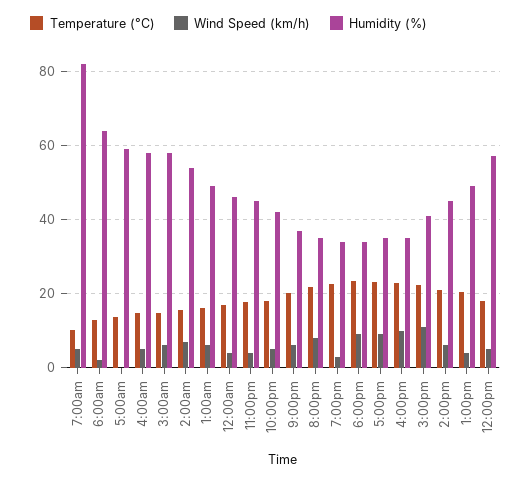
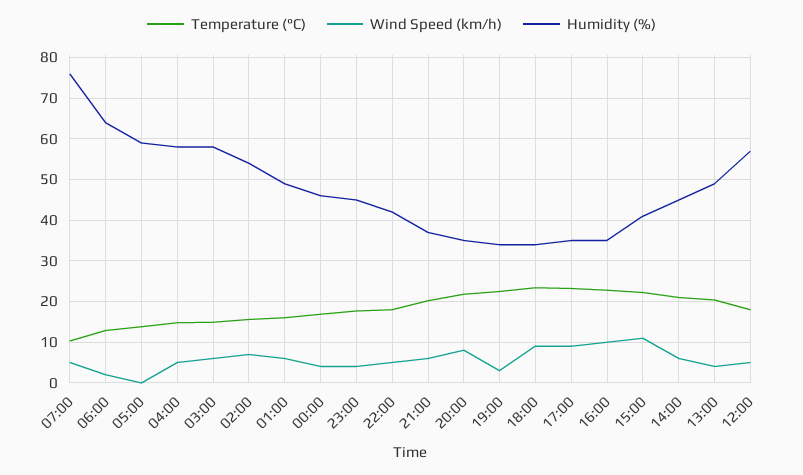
Humidity (%), 7:00am: 82 -> 76

